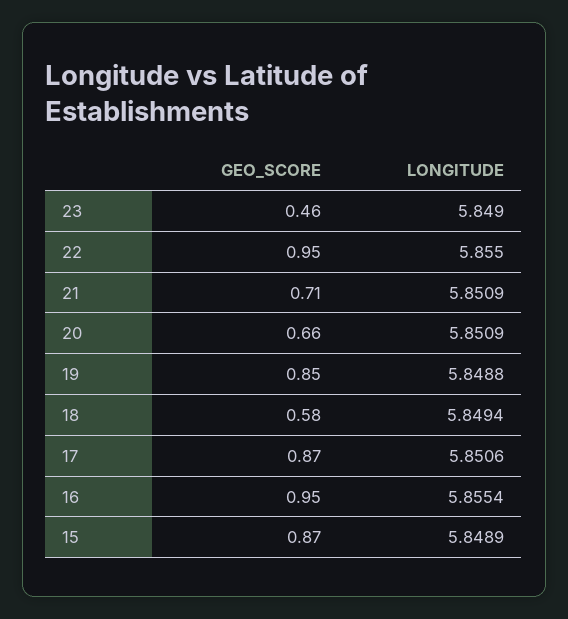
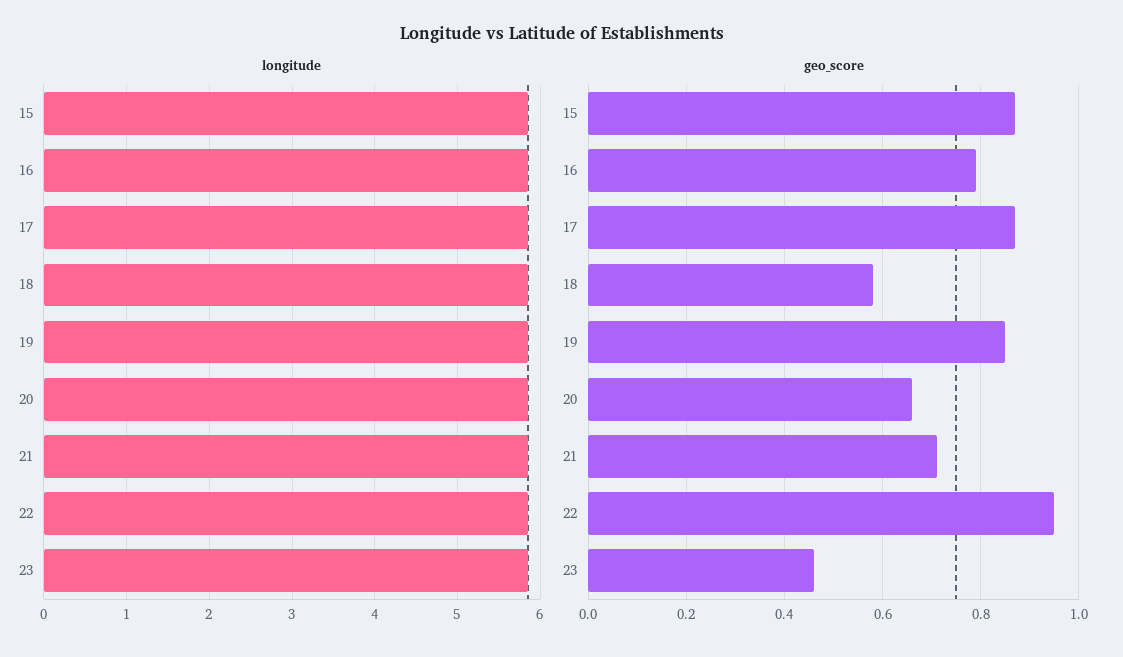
GEO_SCORE, 16: 0.95 -> 0.8

